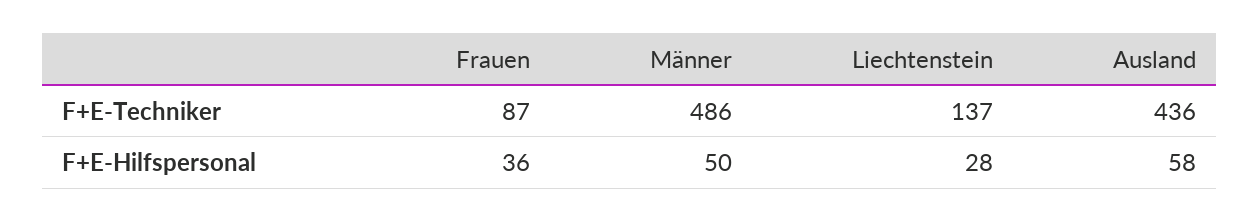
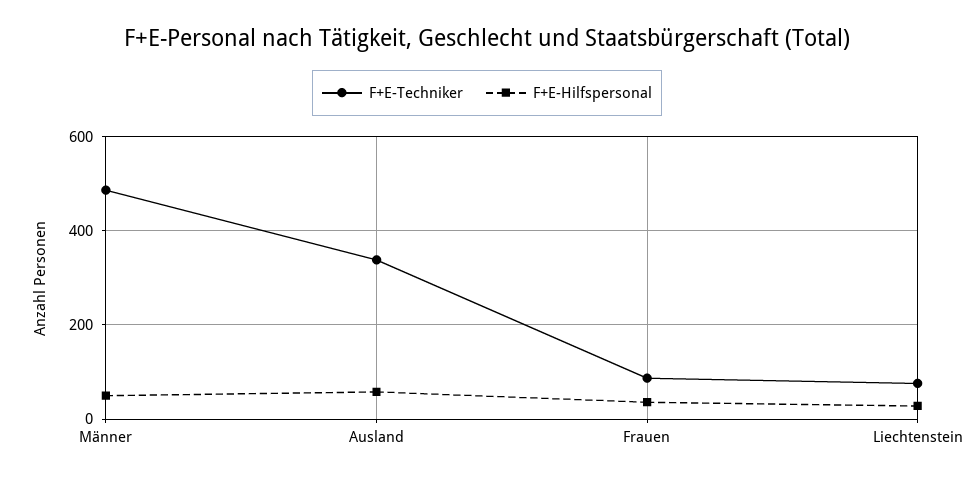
F+E-Techniker, Liechtenstein: 137 -> 80
F+E-Techniker, Ausland: 436 -> 340

